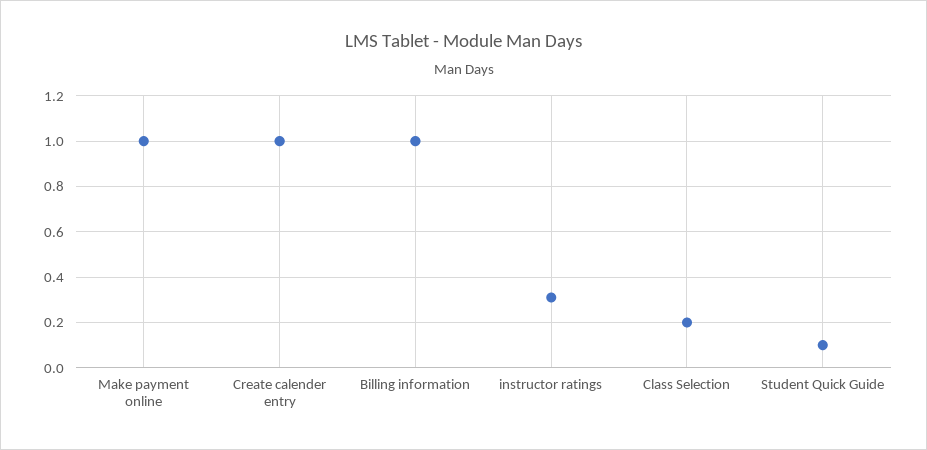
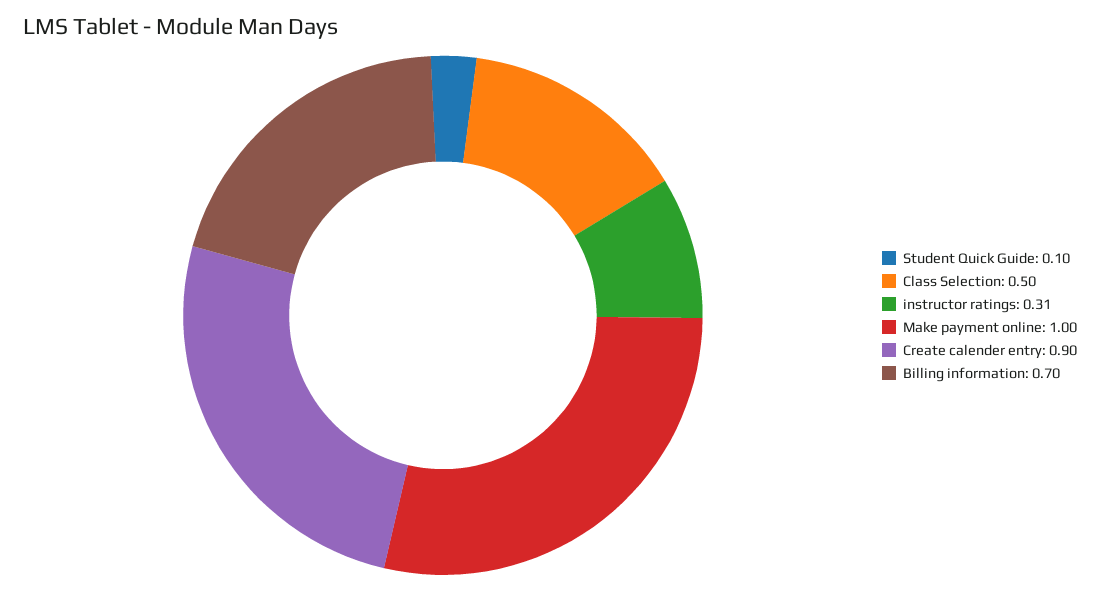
Create calender entry: 1 -> 0.9
Billing information: 1 -> 0.7
Class Selection: 0.2 -> 0.5

